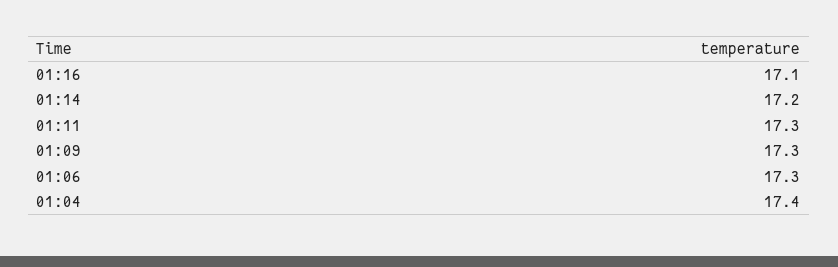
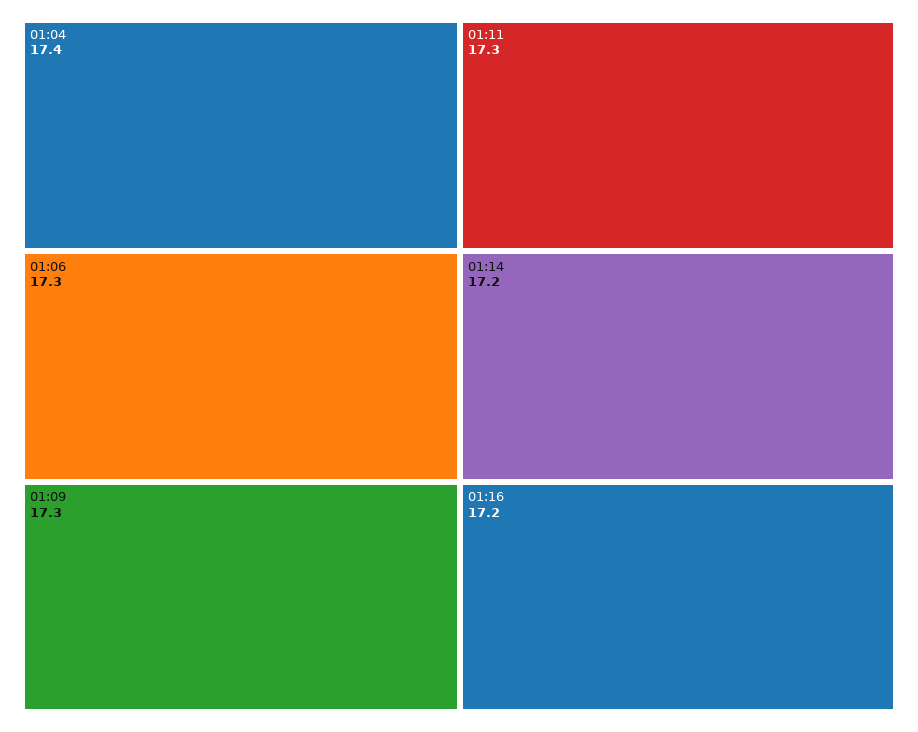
01:16: 17.1 -> 17.2

